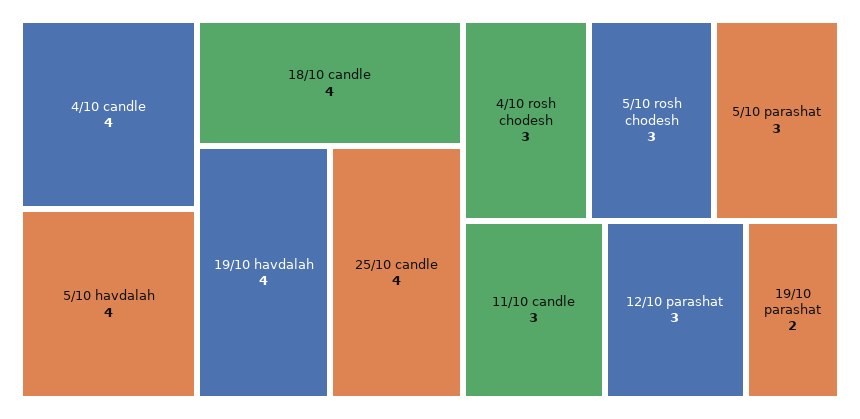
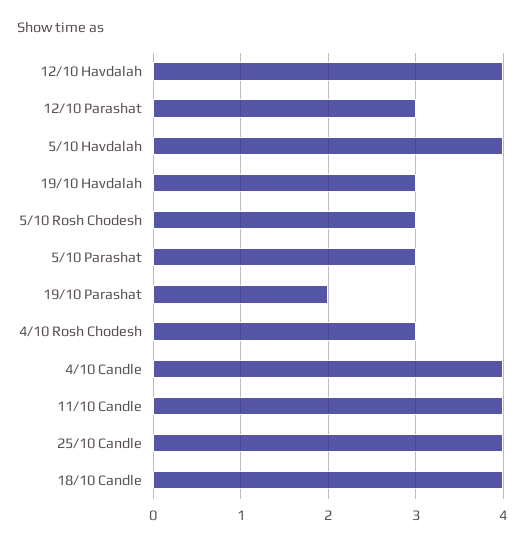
19/10 havdalah: 4 -> 3
11/10 candle: 3 -> 4
12/10 Havdalah: none -> 4

